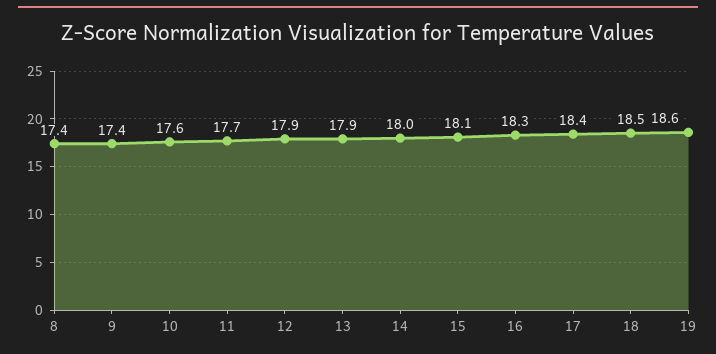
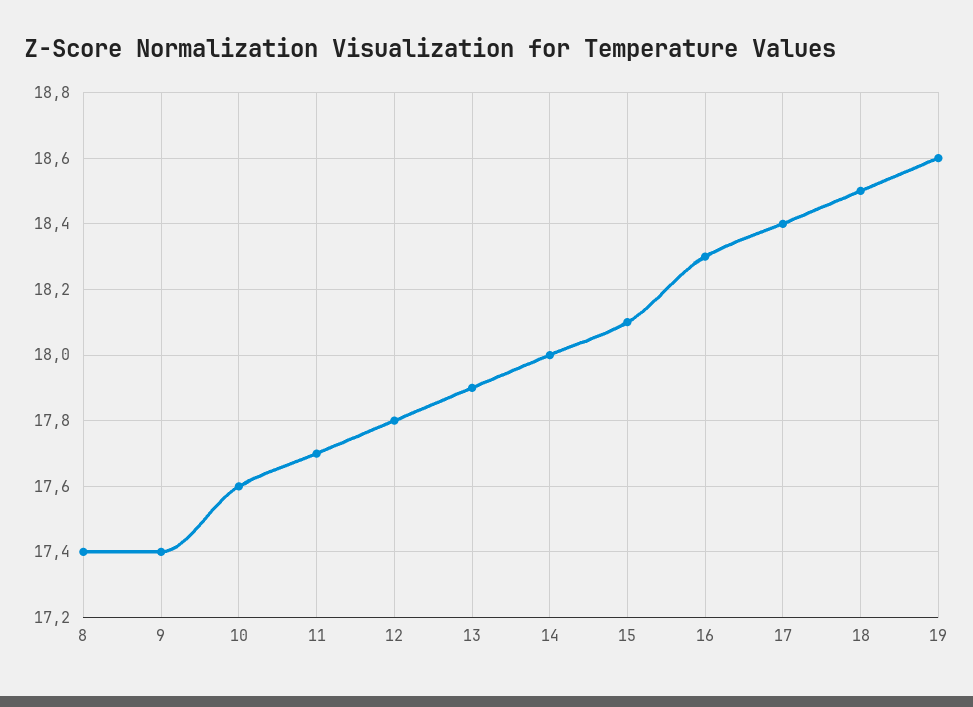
12: 17.9 -> 17.8

